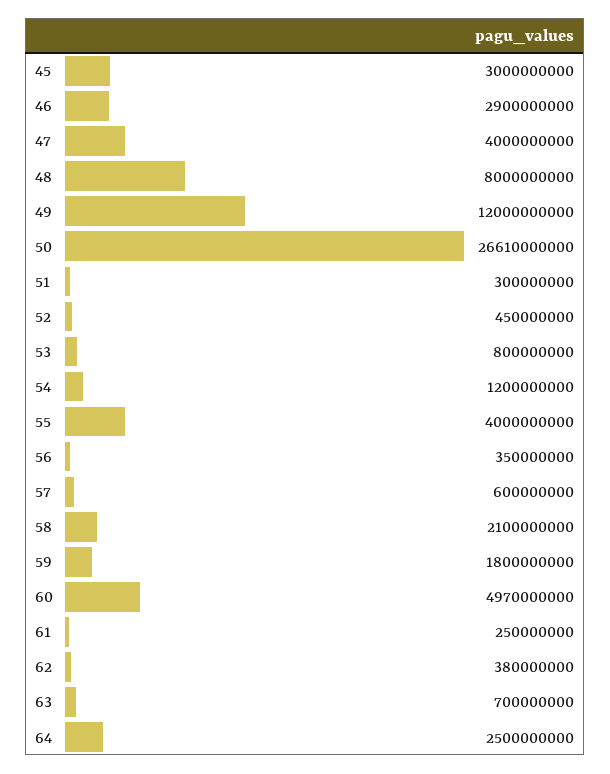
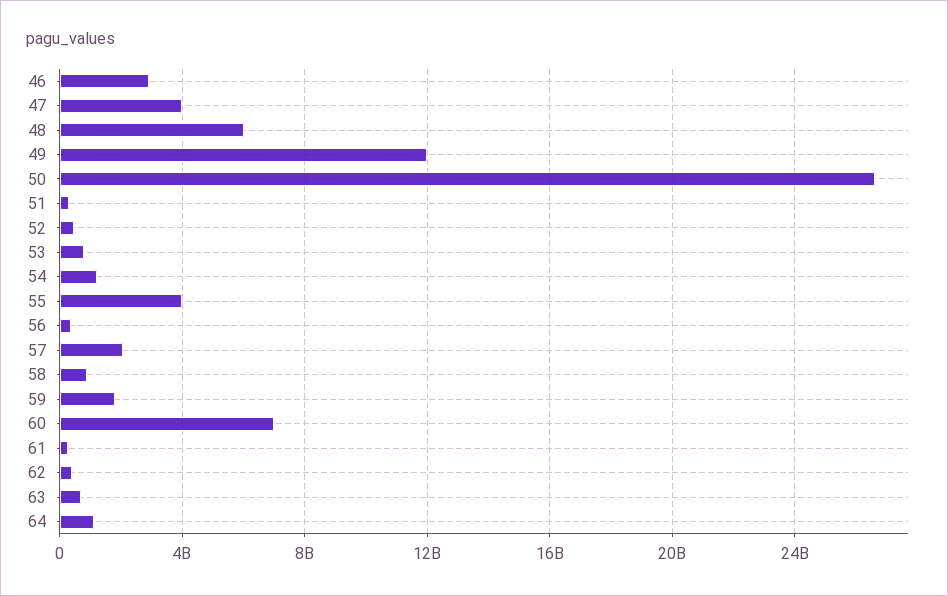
45: 3000000000 -> none
48: 8000000000 -> 6000000000
57: 600000000 -> 2000000000
58: 2100000000 -> 1000000000
60: 4970000000 -> 7000000000
64: 2500000000 -> 1000000000

